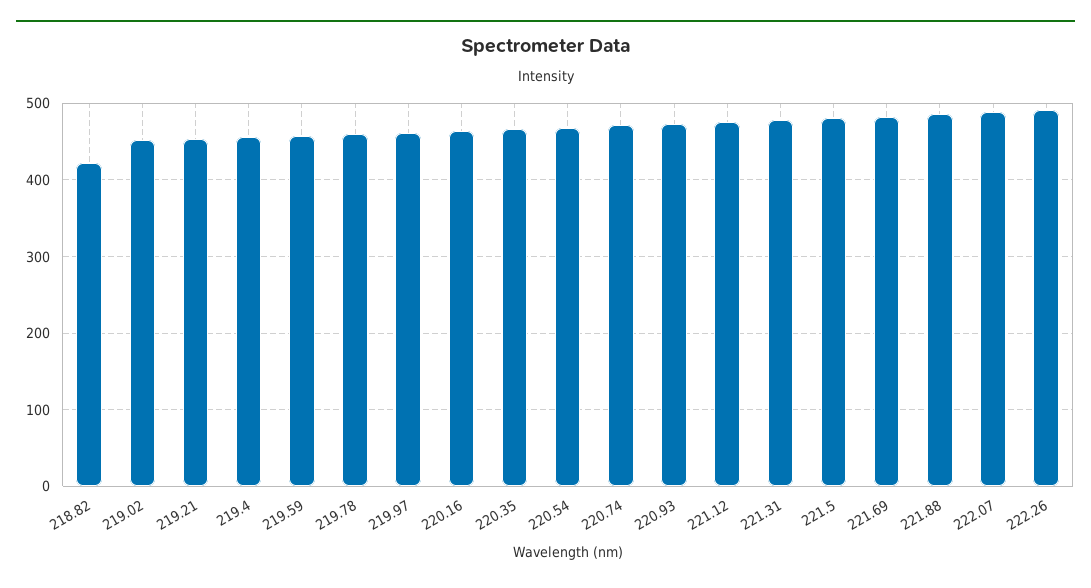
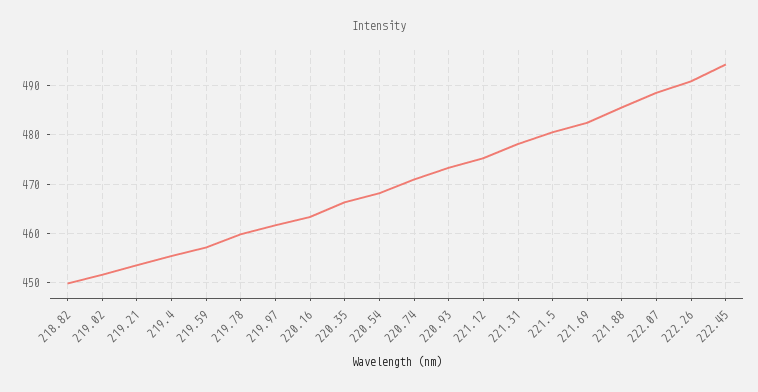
218.82: 420 -> 450
222.45: none -> 494

